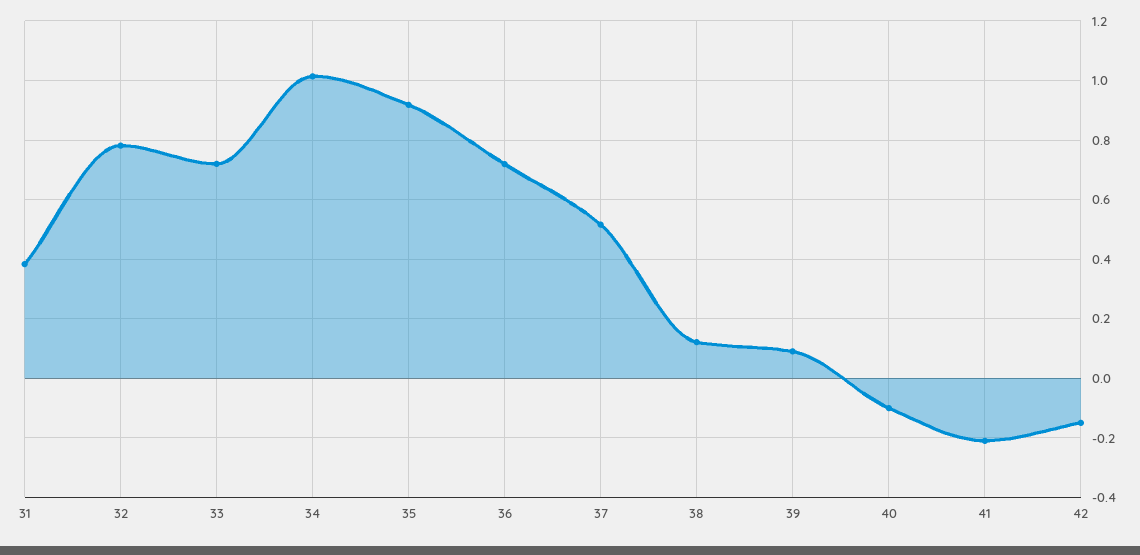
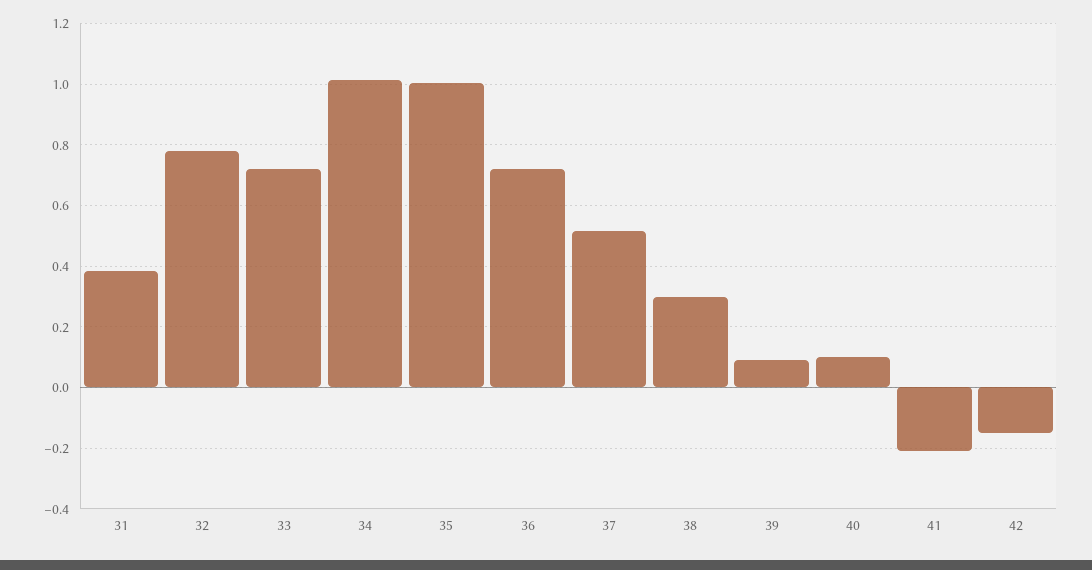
35: 0.925 -> 1
38: 0.125 -> 0.3
40: -0.1 -> 0.1

